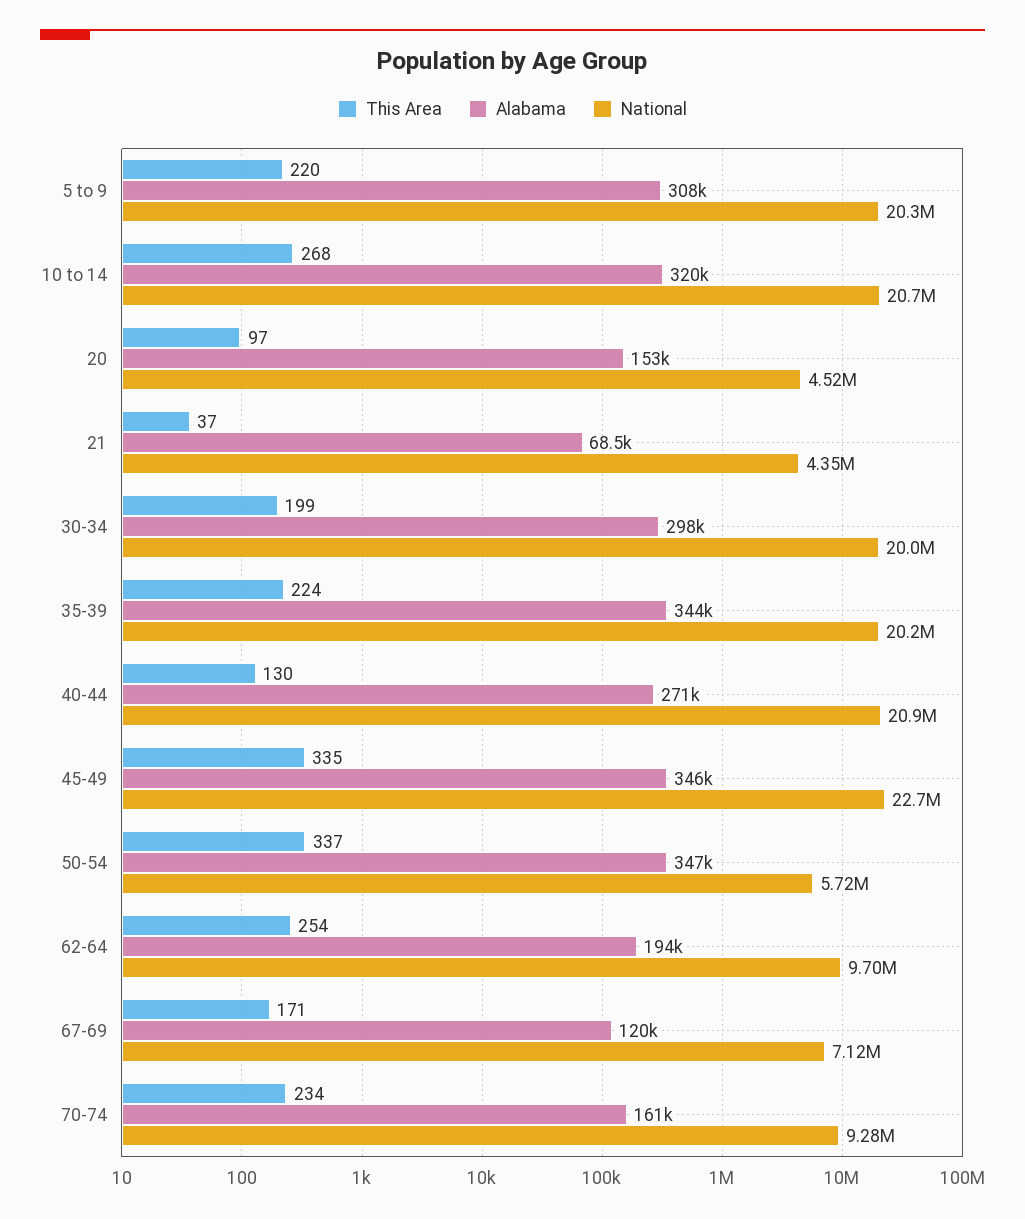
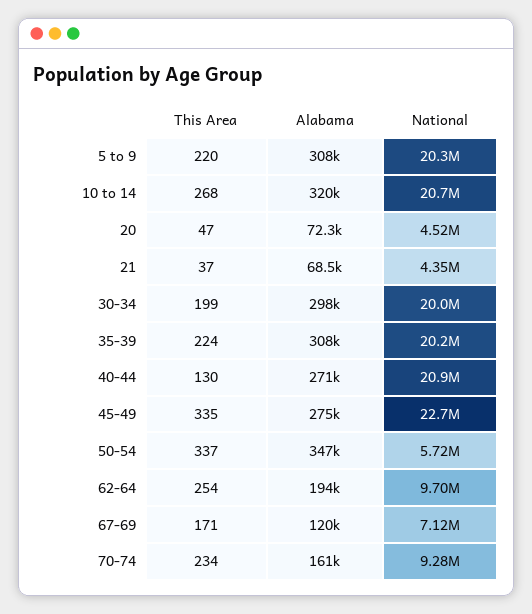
This Area, 20: 97 -> 47
Alabama, 20: 153000 -> 72300
Alabama, 35-39: 344000 -> 308000
Alabama, 45-49: 346000 -> 275000

